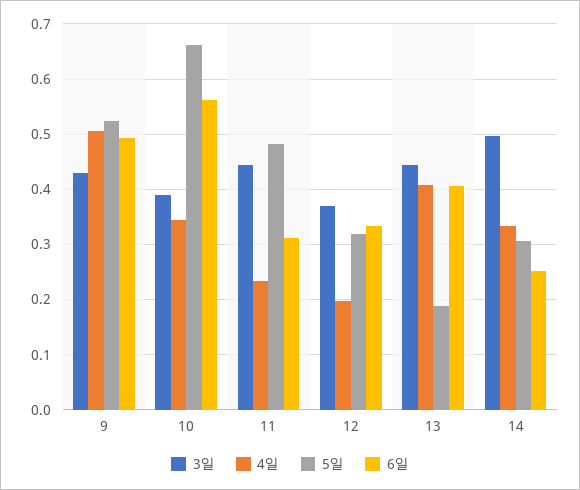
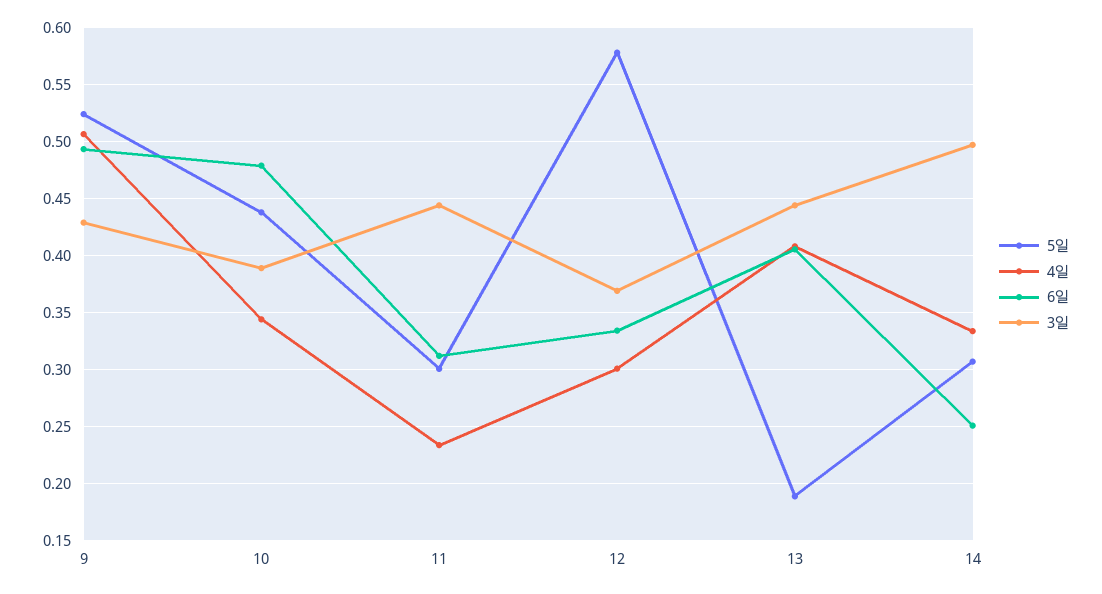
5일, 10: 0.66 -> 0.44
6일, 10: 0.56 -> 0.48
5일, 11: 0.48 -> 0.3
4일, 12: 0.2 -> 0.3
5일, 12: 0.32 -> 0.58

